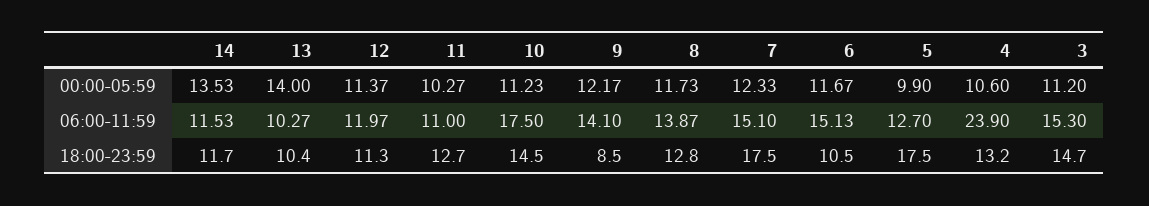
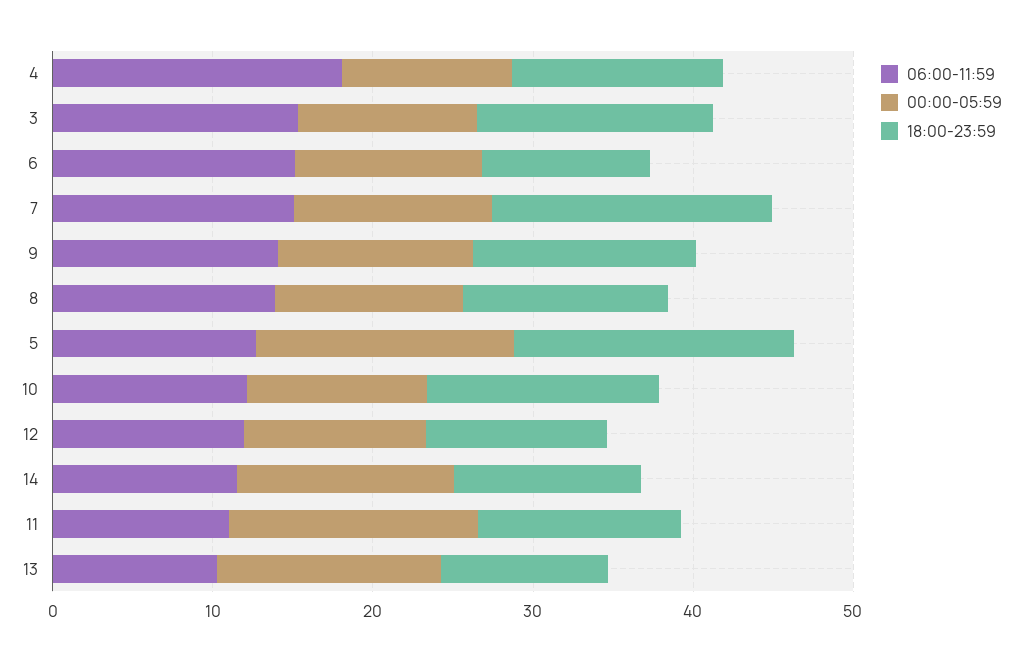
00:00-05:59, 11: 10.27 -> 16
00:00-05:59, 5: 9.9 -> 16
06:00-11:59, 10: 17.5 -> 12
06:00-11:59, 4: 23.9 -> 18
18:00-23:59, 9: 8.5 -> 14

